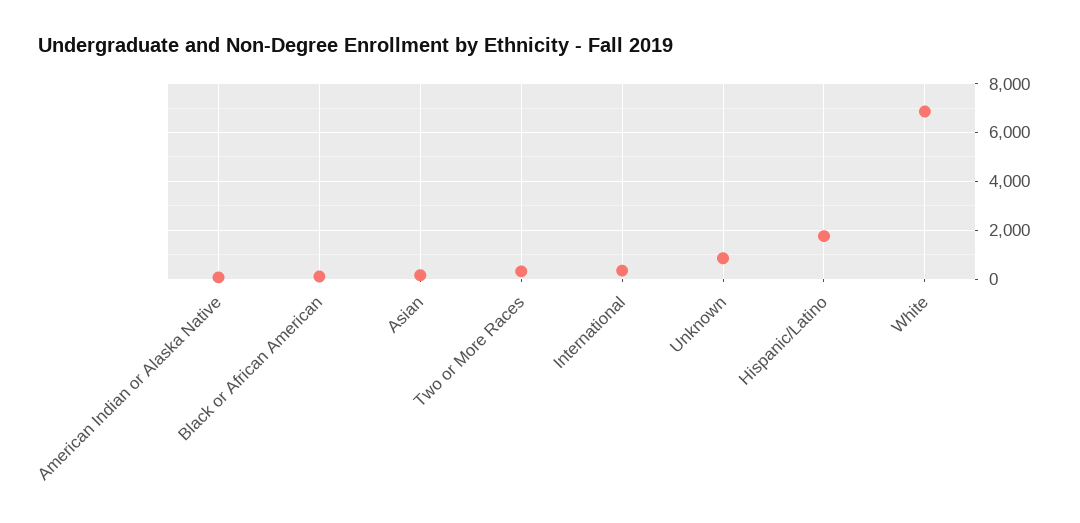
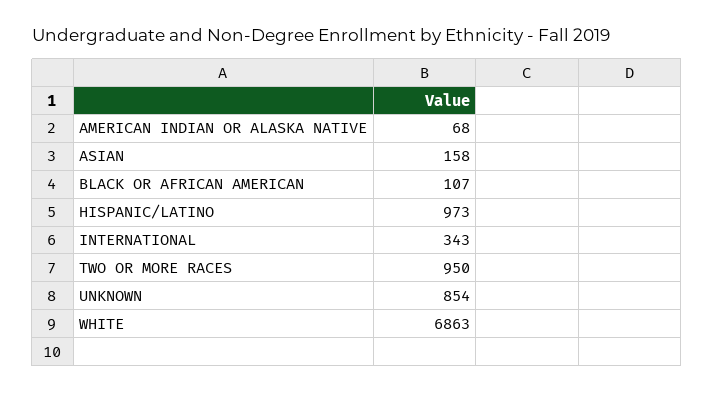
Two or More Races: 250 -> 950
Hispanic/Latino: 1750 -> 973

